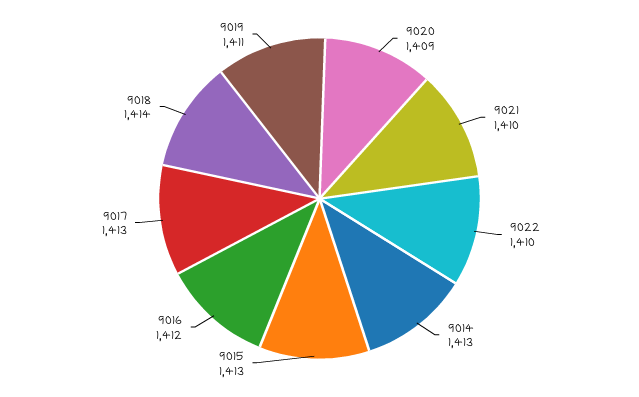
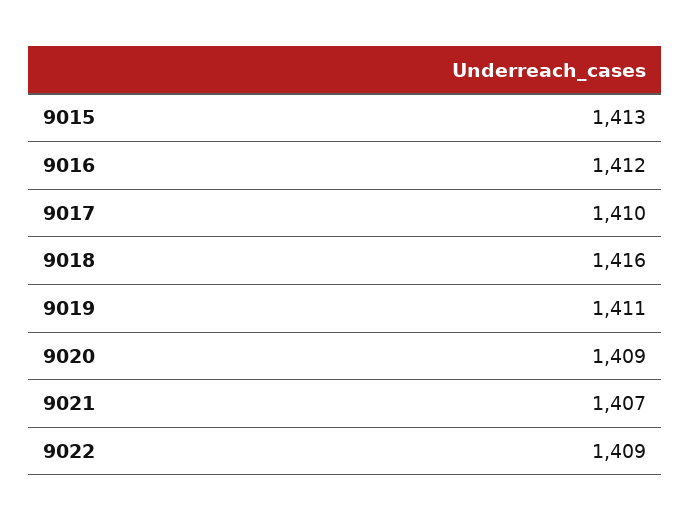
9021: 1410 -> 1407
9022: 1410 -> 1409
9014: 1413 -> none
9017: 1413 -> 1410
9018: 1414 -> 1416

